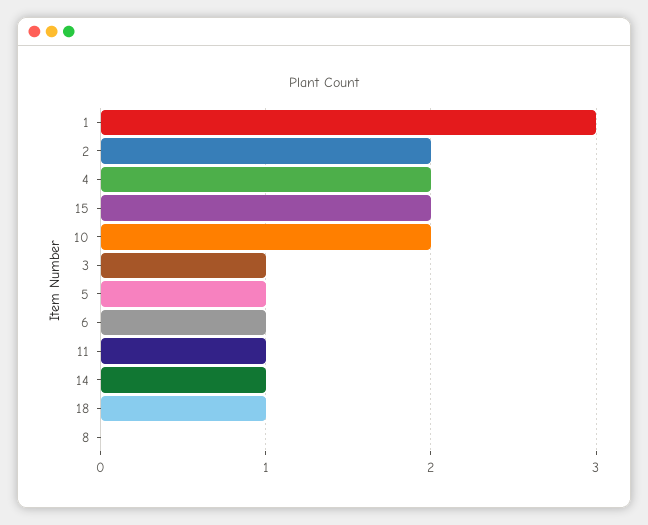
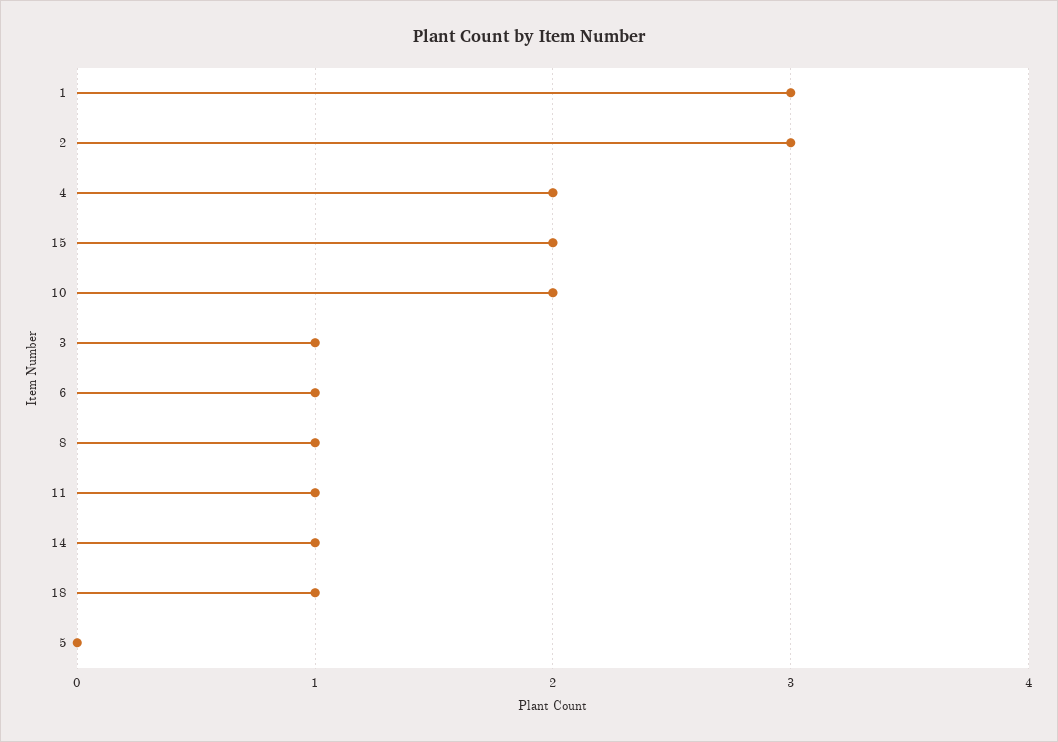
2: 2 -> 3
5: 1 -> 0
8: 0 -> 1

